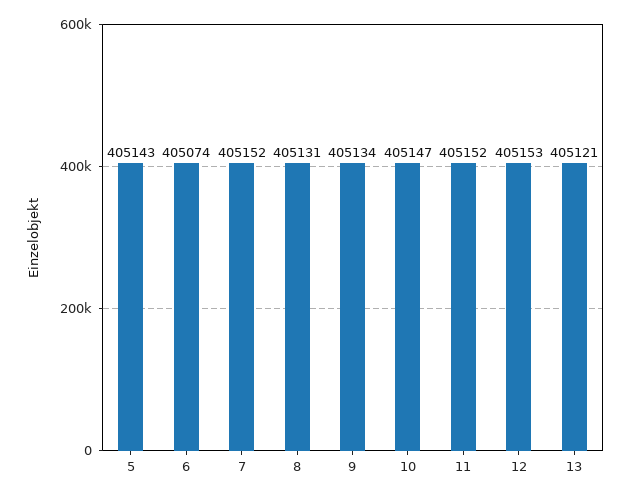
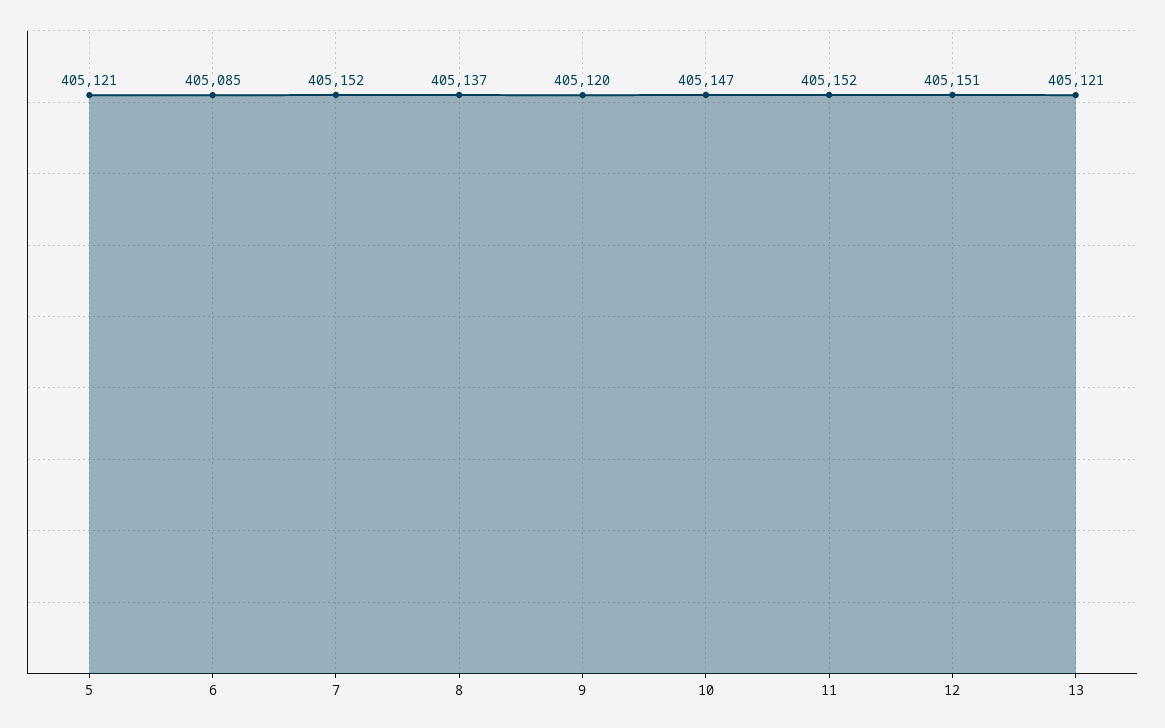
5: 405143 -> 405121
6: 405074 -> 405085
8: 405131 -> 405137
9: 405134 -> 405120
12: 405153 -> 405151

